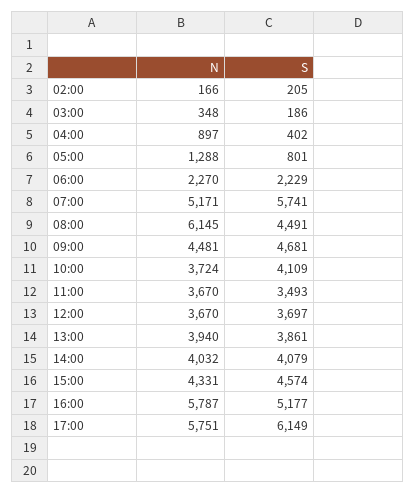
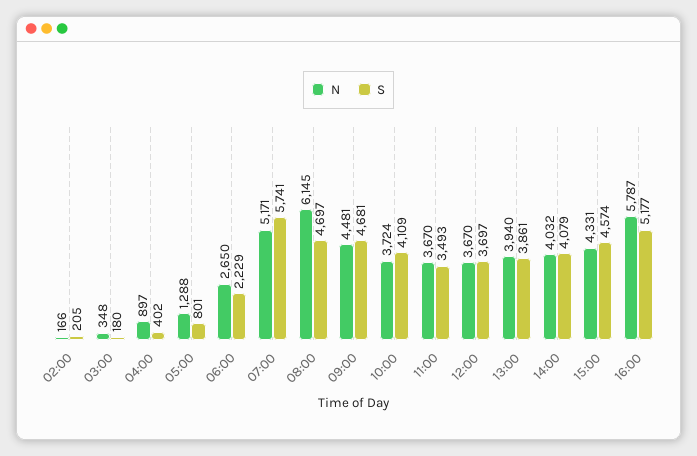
S, 03:00: 186 -> 180
N, 06:00: 2270 -> 2650
S, 08:00: 4491 -> 4697
N, 17:00: 5751 -> none
S, 17:00: 6149 -> none

